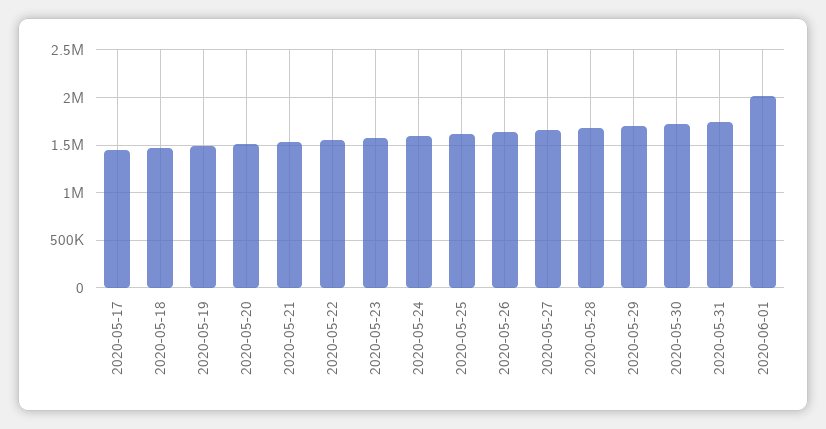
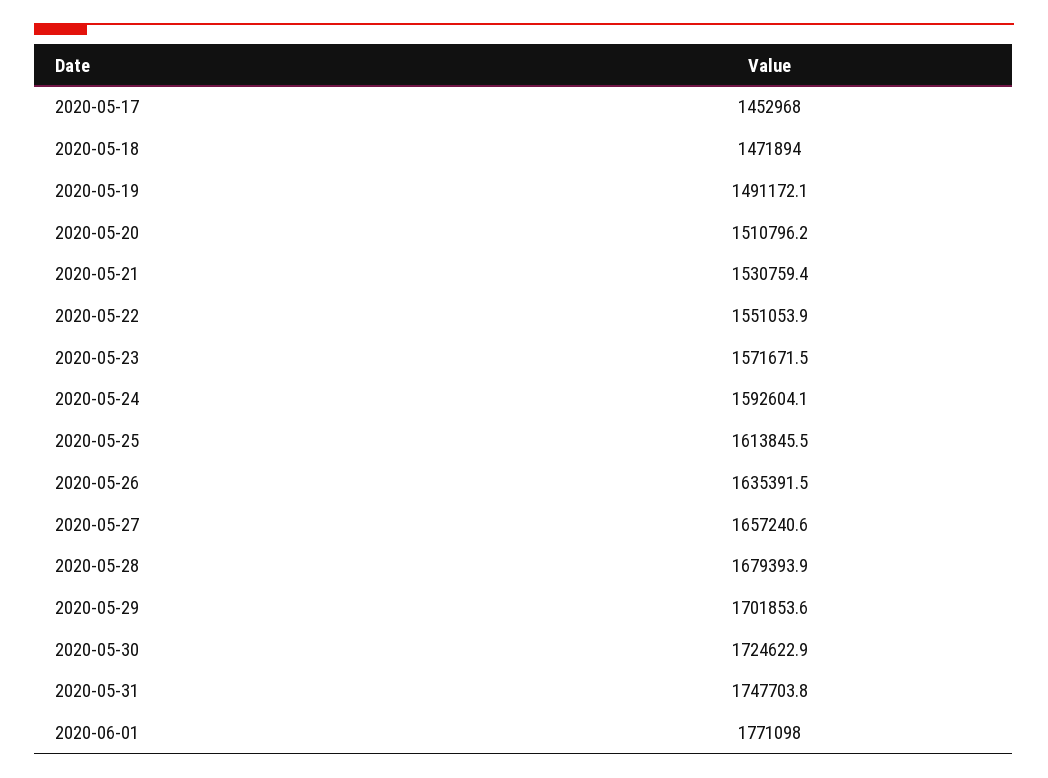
2020-06-01: 2000000 -> 1771098

